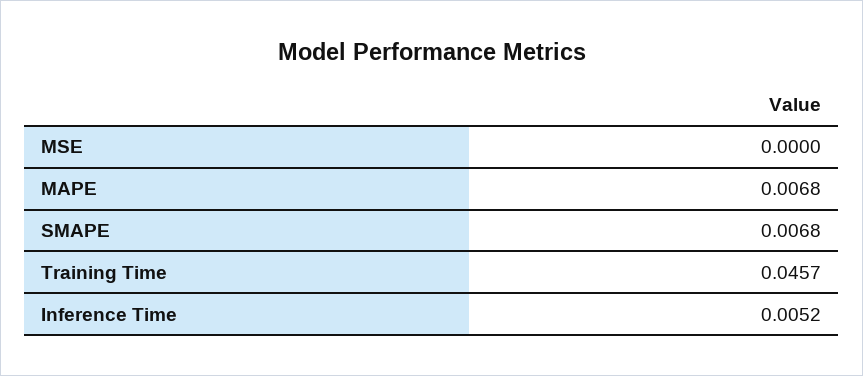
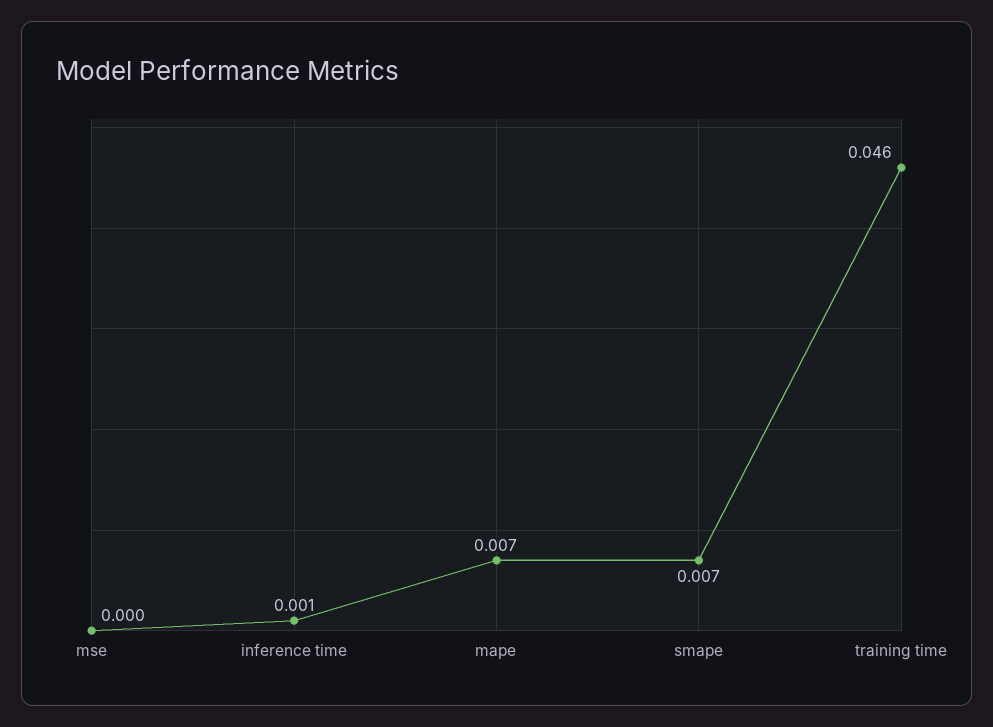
Inference Time: 0.0052 -> 0.001

